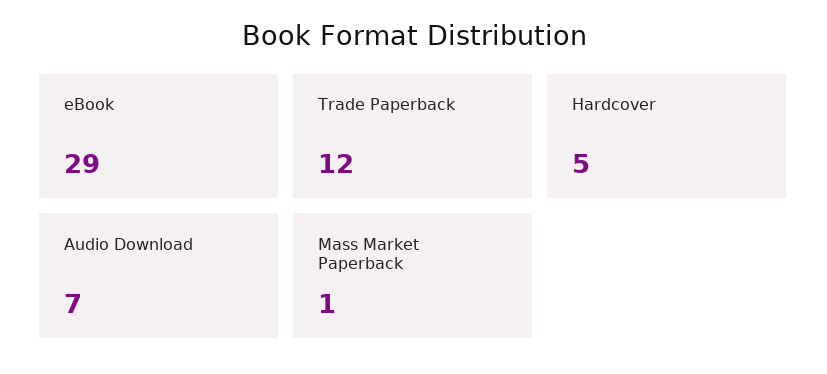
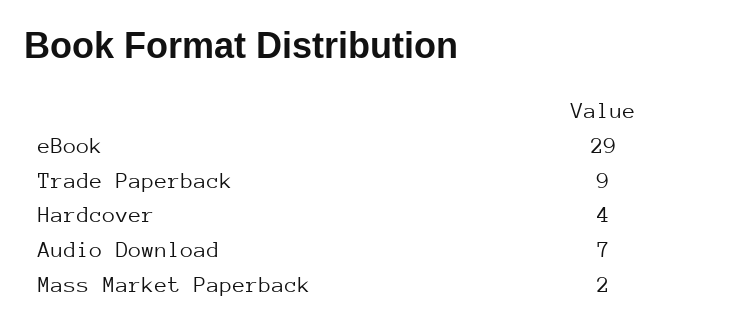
Trade Paperback: 12 -> 9
Hardcover: 5 -> 4
Mass Market Paperback: 1 -> 2

